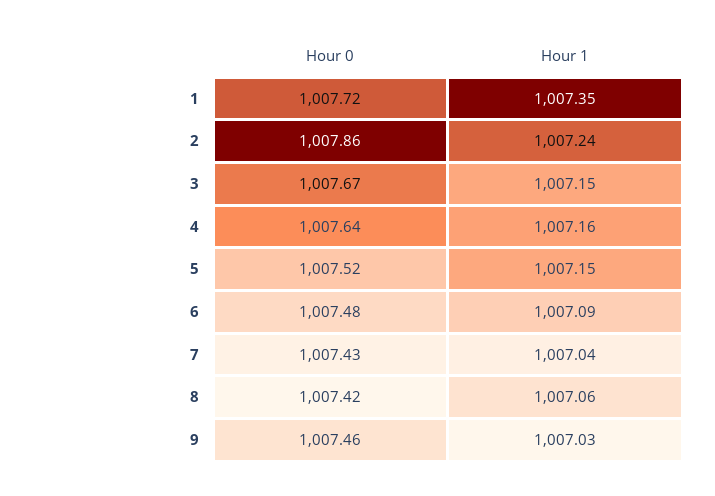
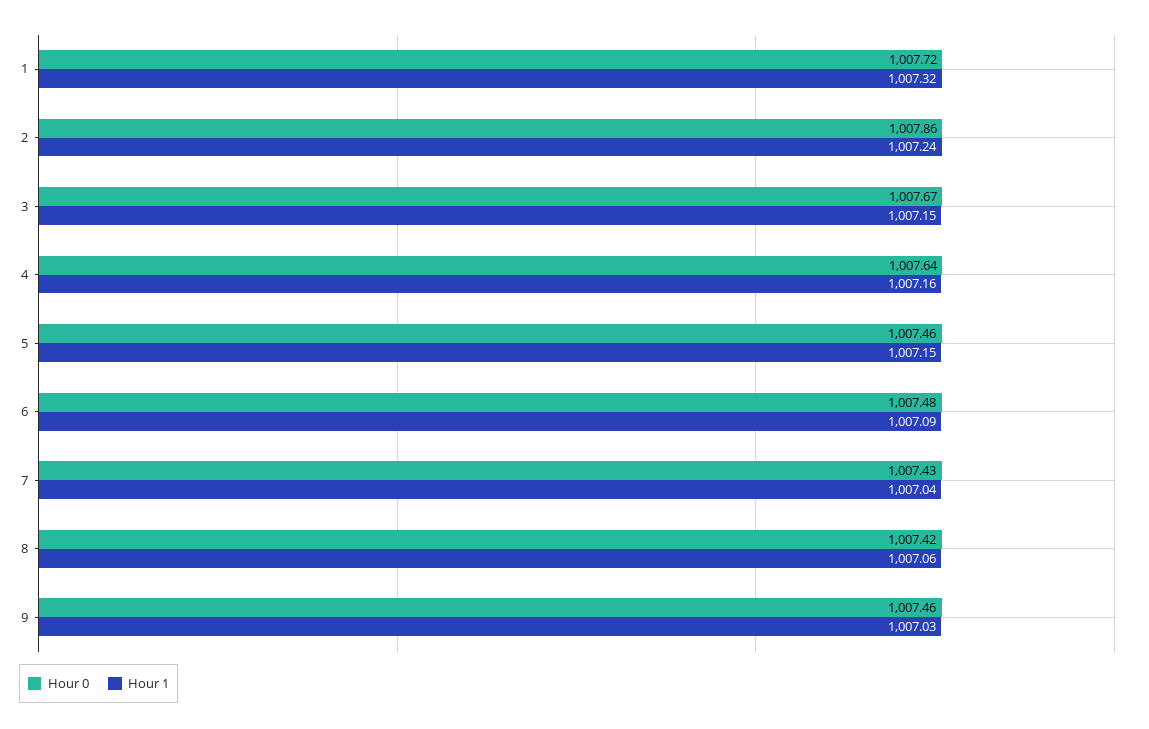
Hour 1, 1: 1007.35 -> 1007.32
Hour 0, 5: 1007.52 -> 1007.46

